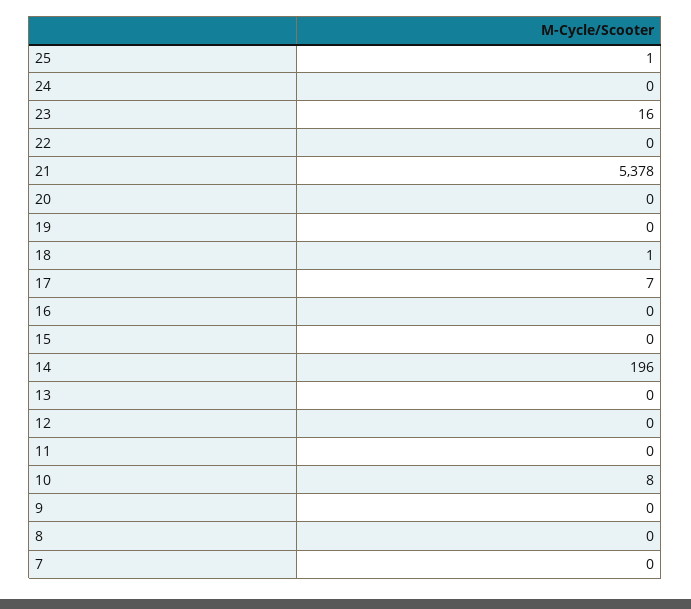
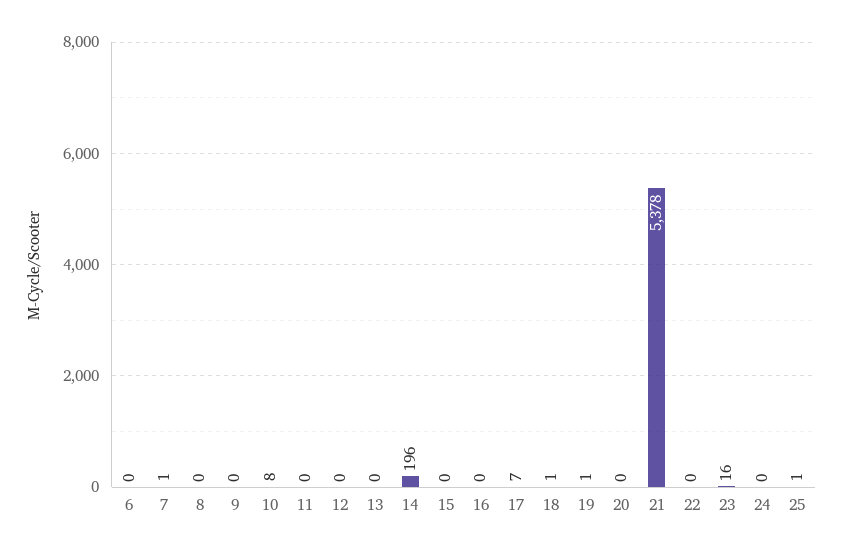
19: 0 -> 1
7: 0 -> 1
6: none -> 0

